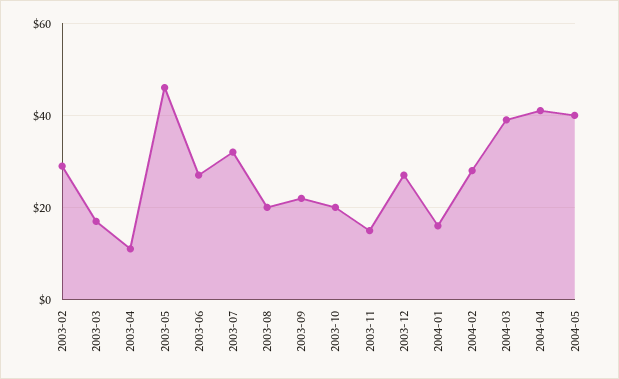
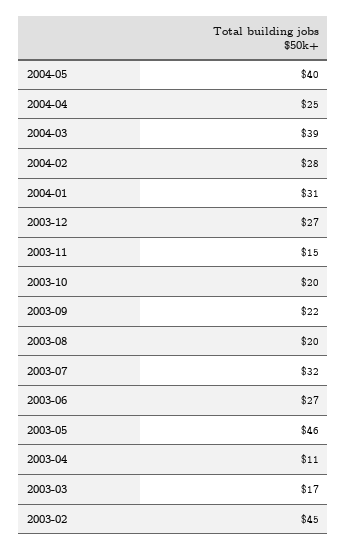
2003-02: 30 -> 45
2004-01: 15 -> 31
2004-04: 40 -> 25

